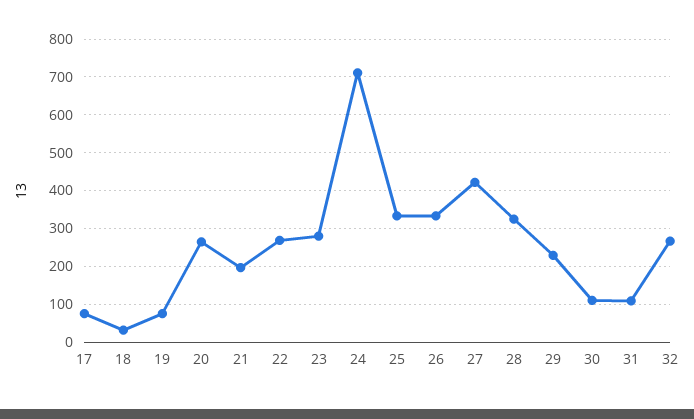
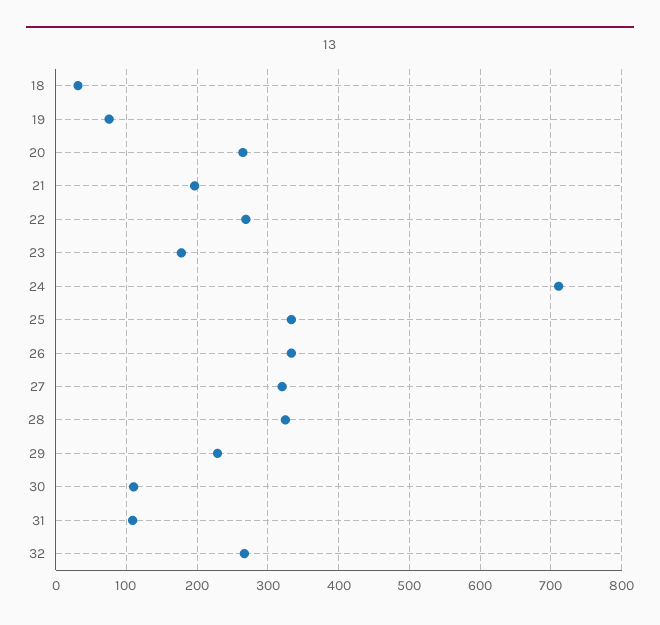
17: 80 -> none
23: 280 -> 180
27: 420 -> 320

